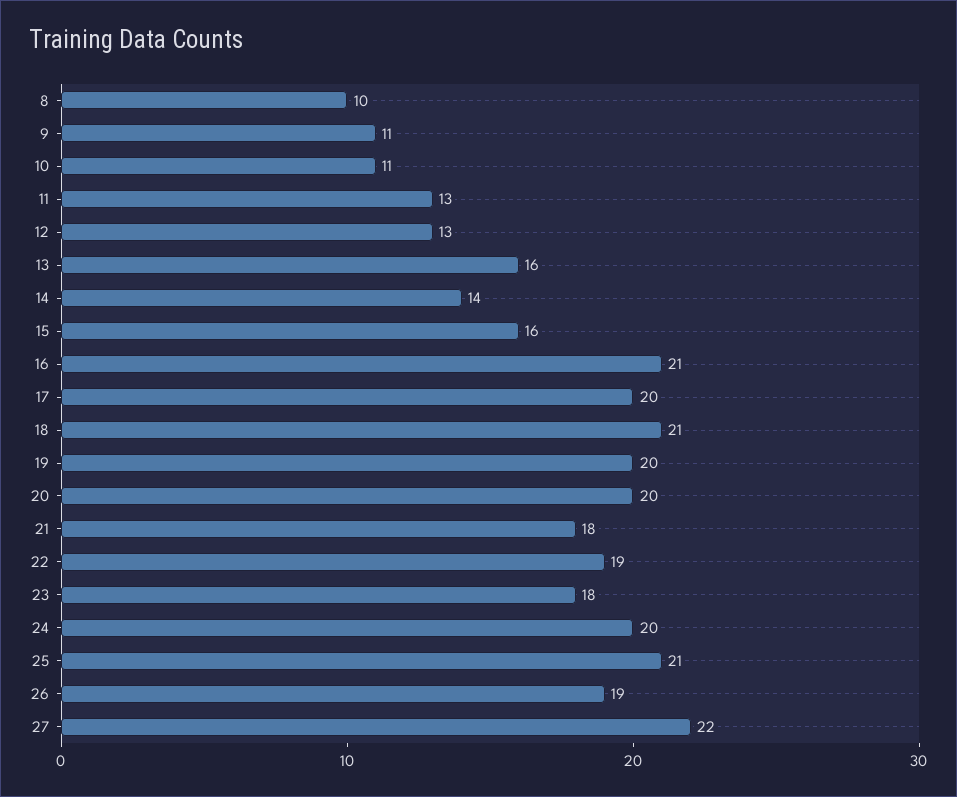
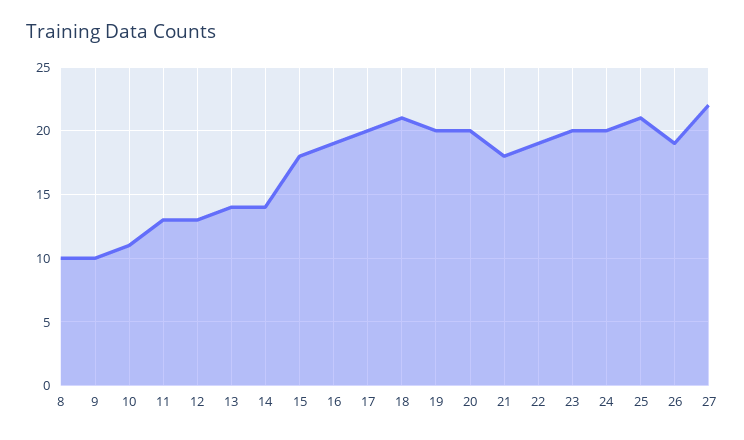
9: 11 -> 10
13: 16 -> 14
15: 16 -> 18
16: 21 -> 19
23: 18 -> 20

